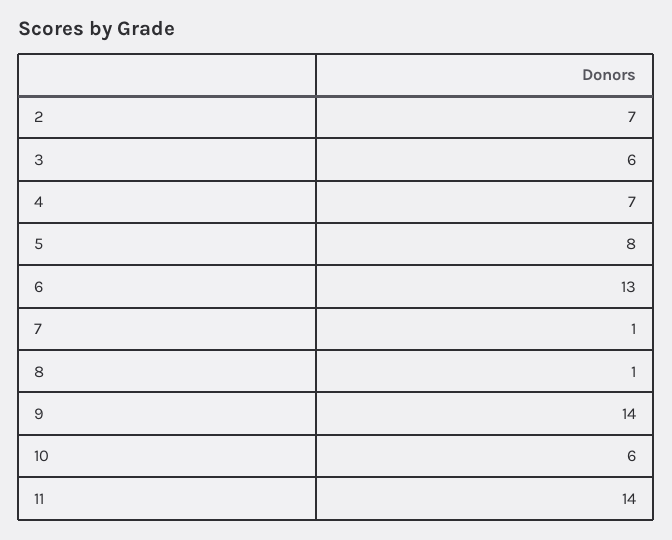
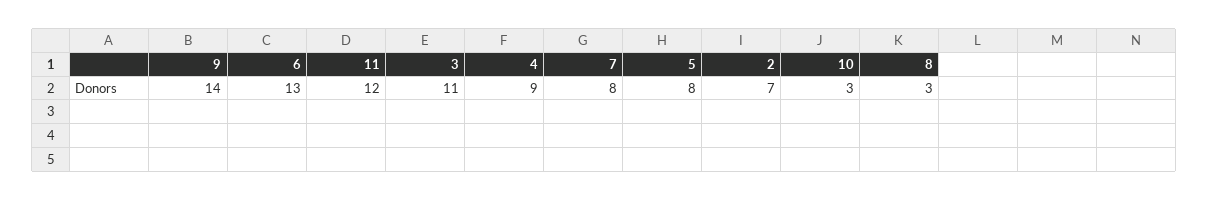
3: 6 -> 11
4: 7 -> 9
7: 1 -> 8
8: 1 -> 3
10: 6 -> 3
11: 14 -> 12

